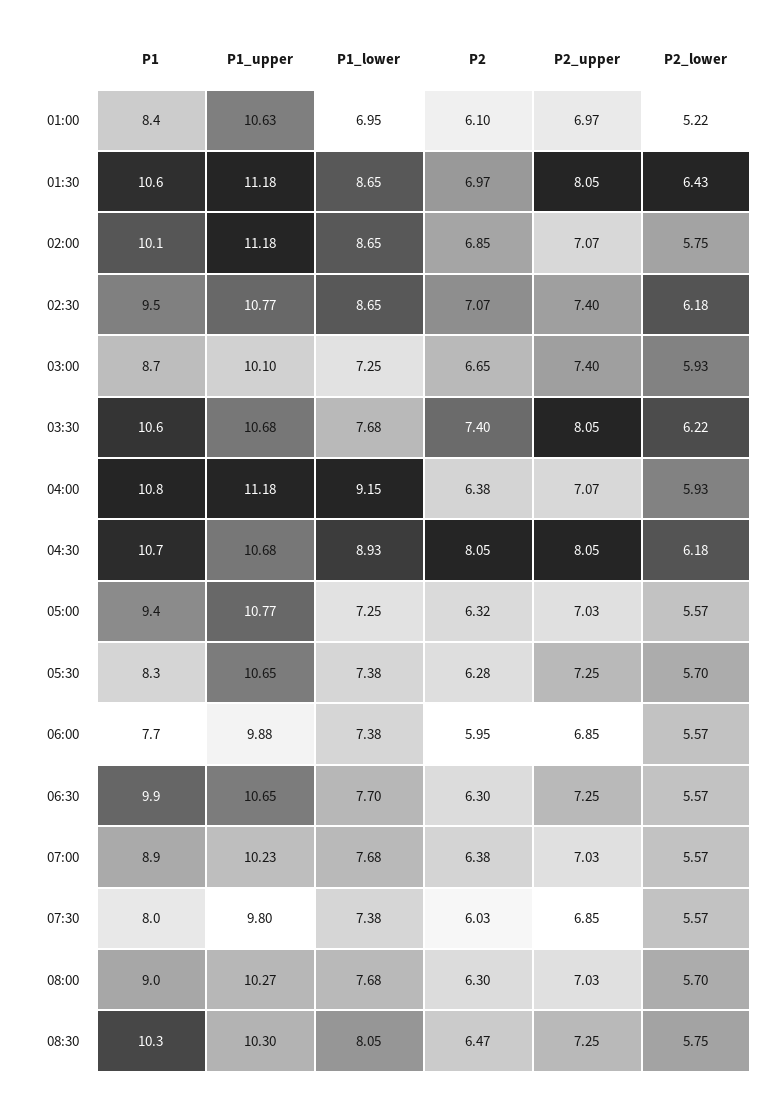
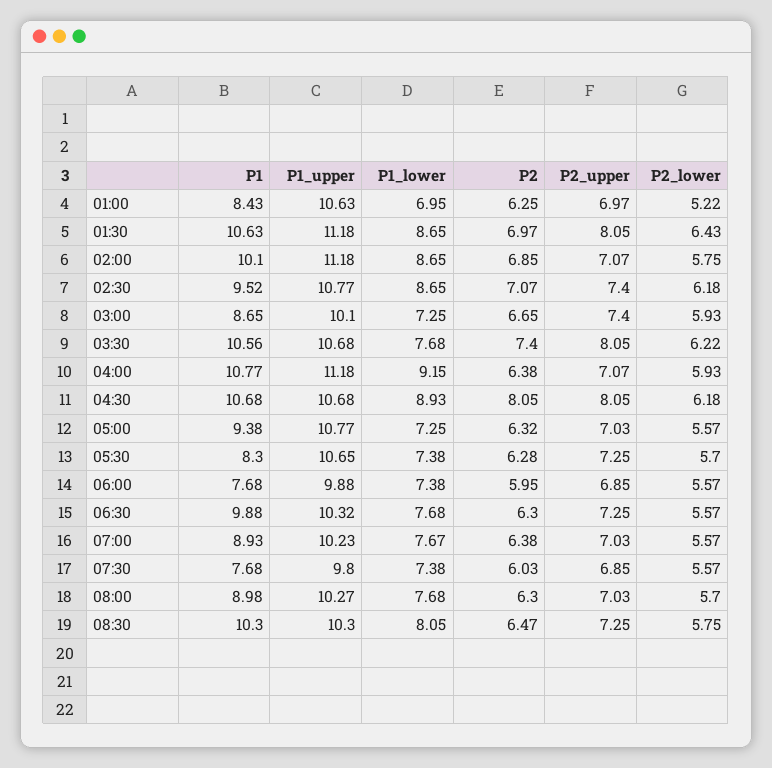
P2, 01:00: 6.1 -> 6.25
P1_upper, 06:30: 10.65 -> 10.32
P1_lower, 06:30: 7.7 -> 7.68
P1_lower, 07:00: 7.68 -> 7.67
P1, 07:30: 8 -> 7.68

